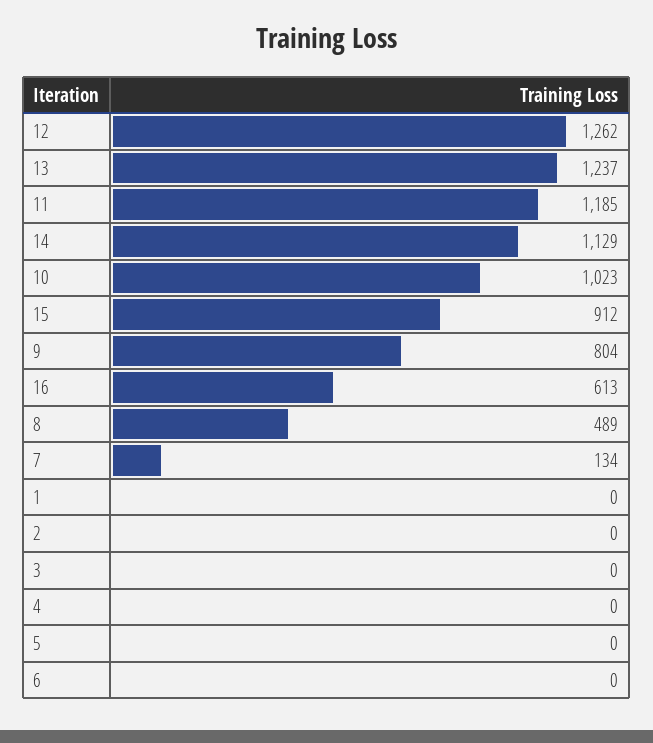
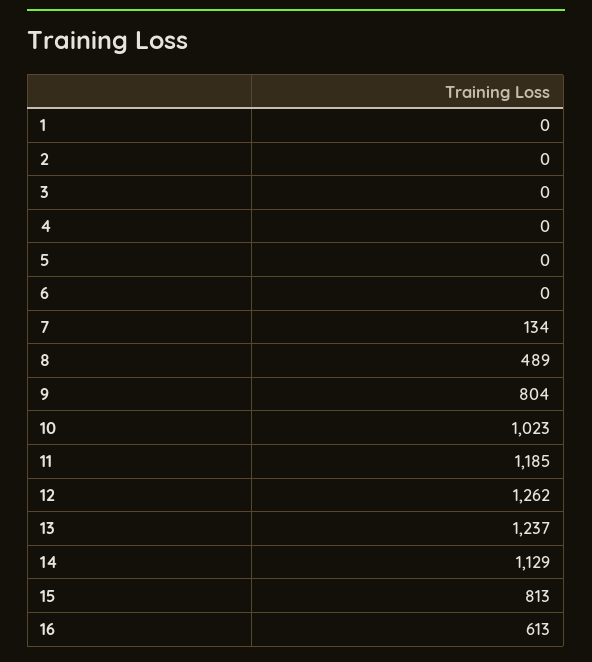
15: 912 -> 813

